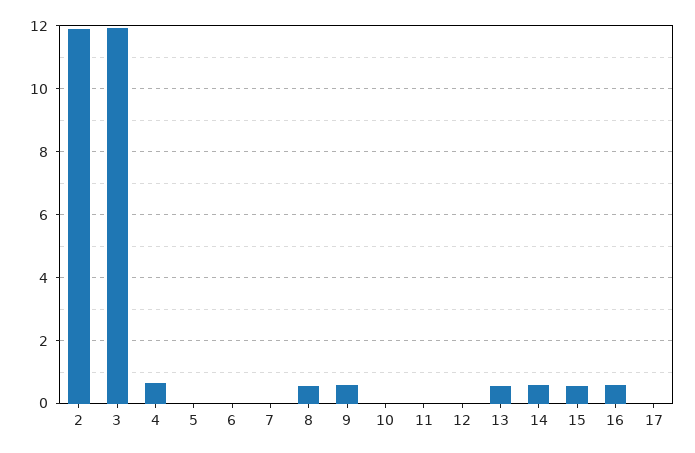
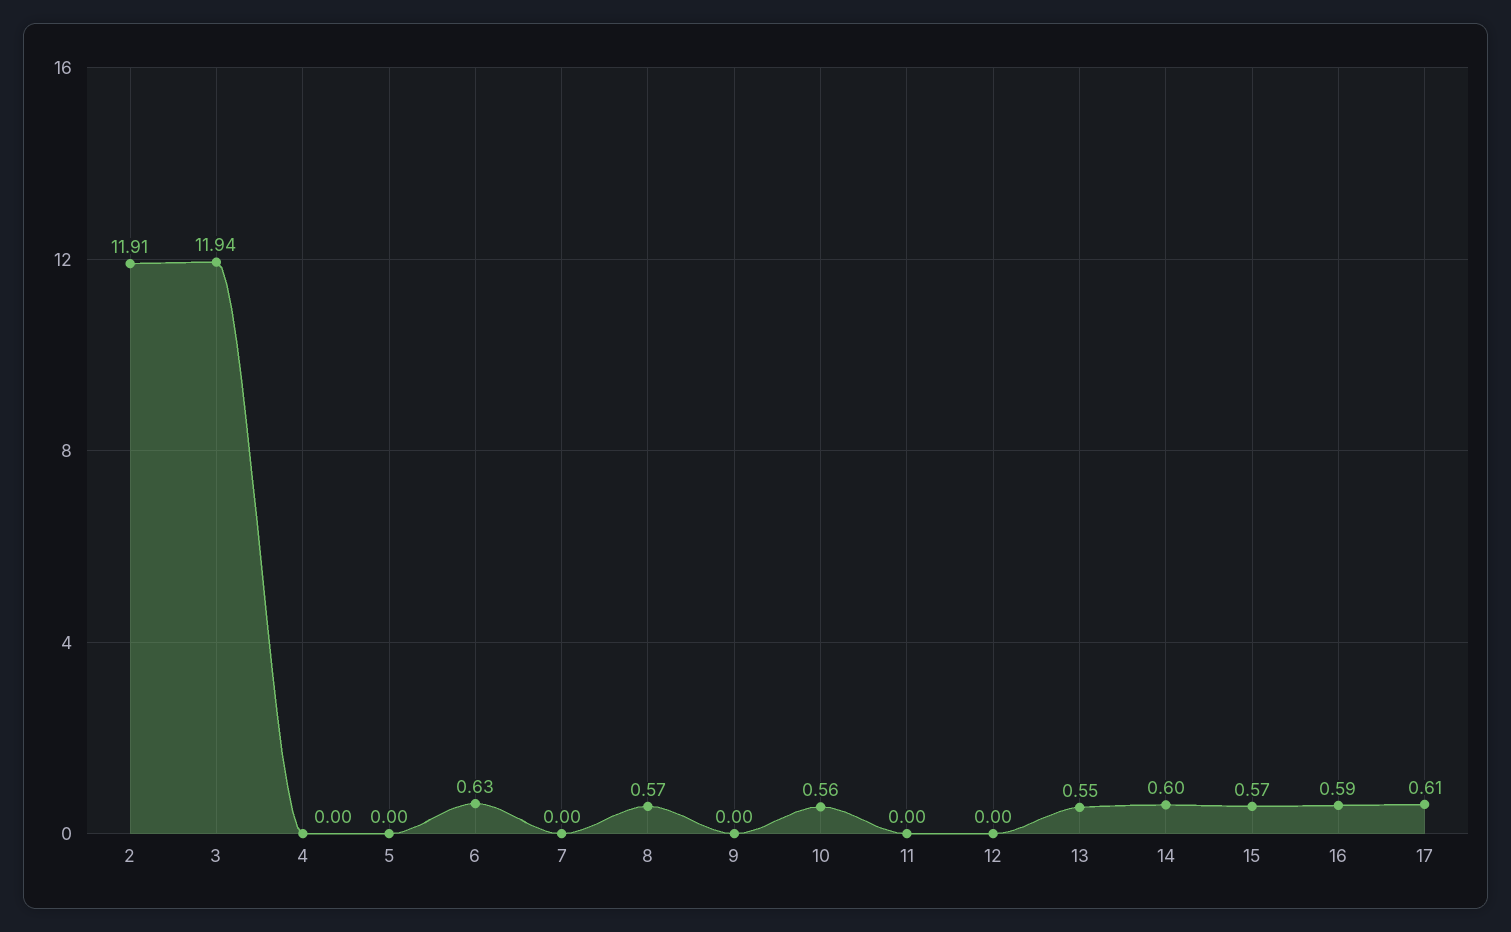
4: 0.6 -> 0
6: 0 -> 0.63
9: 0.6 -> 0
10: 0 -> 0.56
17: 0 -> 0.61

